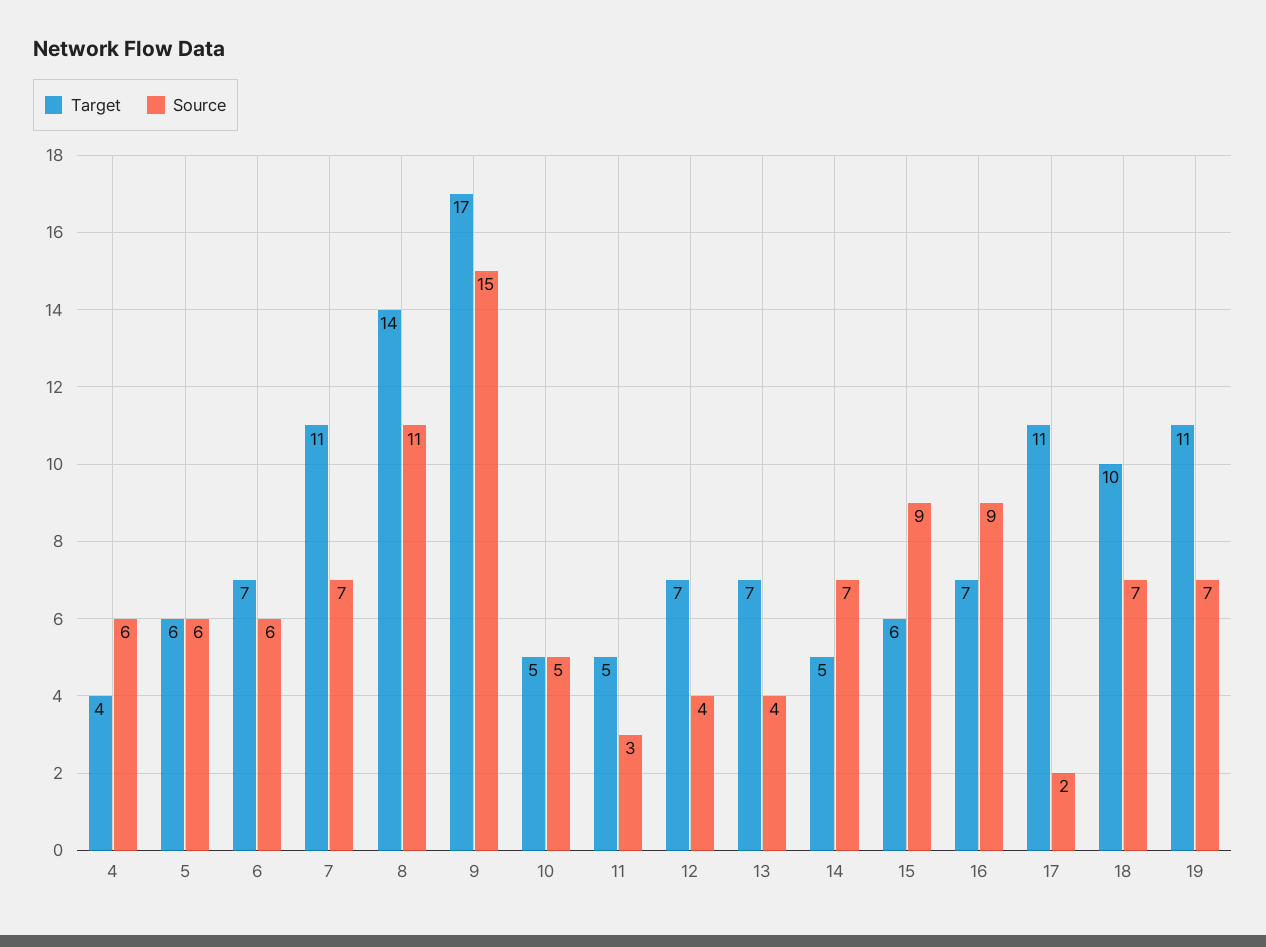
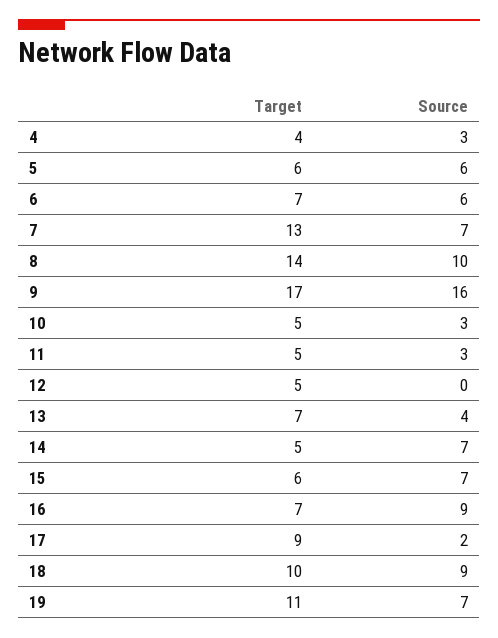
Source, 4: 6 -> 3
Target, 7: 11 -> 13
Source, 8: 11 -> 10
Source, 9: 15 -> 16
Source, 10: 5 -> 3
Target, 12: 7 -> 5
Source, 12: 4 -> 0
Source, 15: 9 -> 7
Target, 17: 11 -> 9
Source, 18: 7 -> 9

